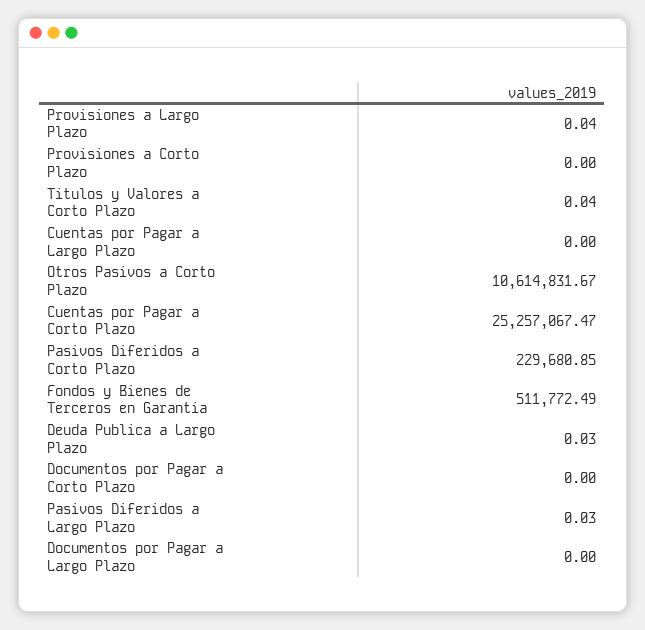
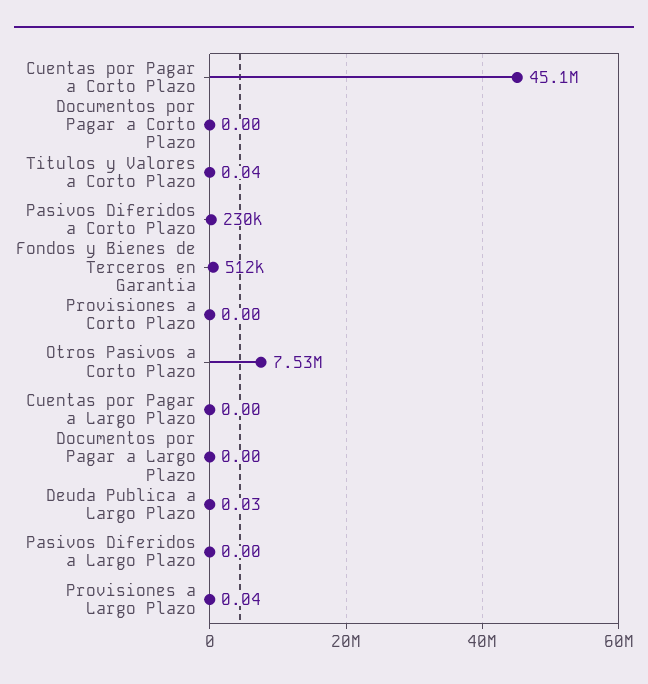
Otros Pasivos a Corto Plazo: 10614831.67 -> 7530000
Cuentas por Pagar a Corto Plazo: 25257067.47 -> 45100000
Pasivos Diferidos a Largo Plazo: 0.03 -> 0

